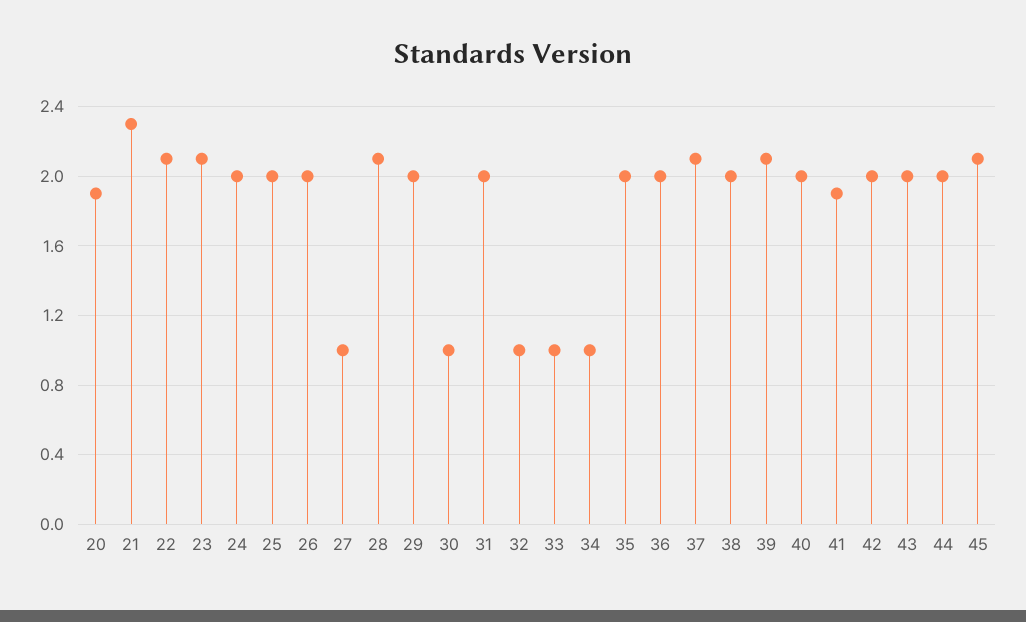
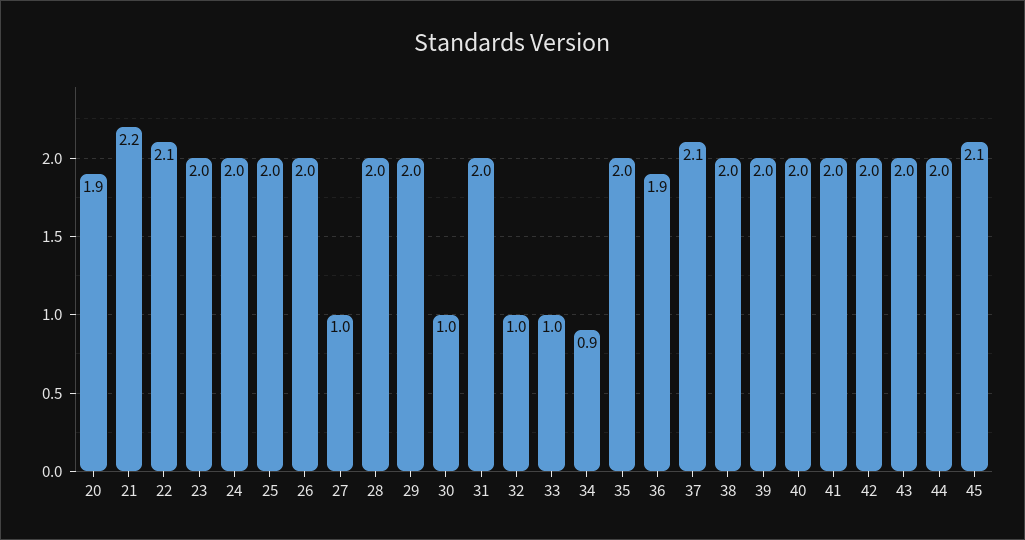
21: 2.3 -> 2.2
23: 2.1 -> 2
28: 2.1 -> 2
34: 1 -> 0.9
36: 2 -> 1.9
39: 2.1 -> 2
41: 1.9 -> 2

